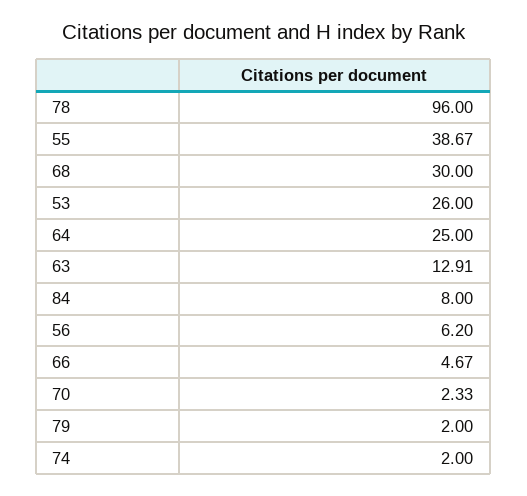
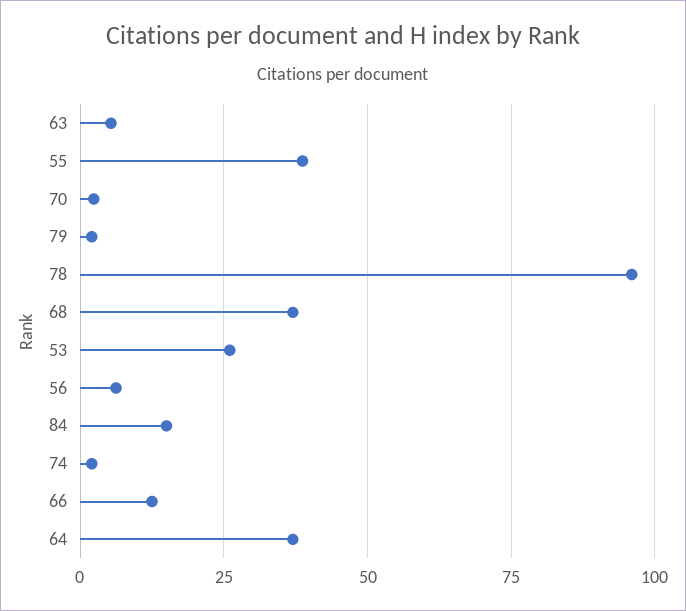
68: 30 -> 37.5
64: 25 -> 37.5
63: 12.91 -> 5
84: 8 -> 15
66: 4.67 -> 12.5

